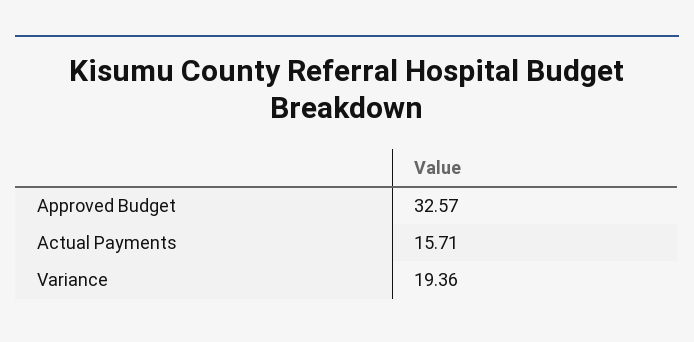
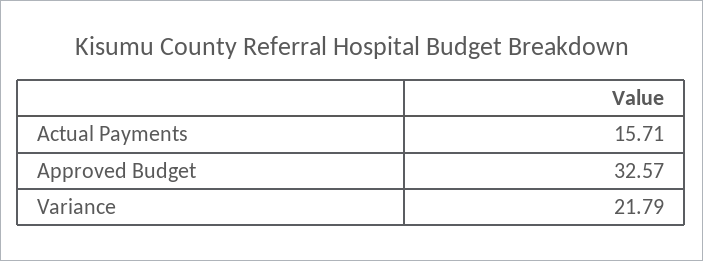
Variance: 19.36 -> 21.79

